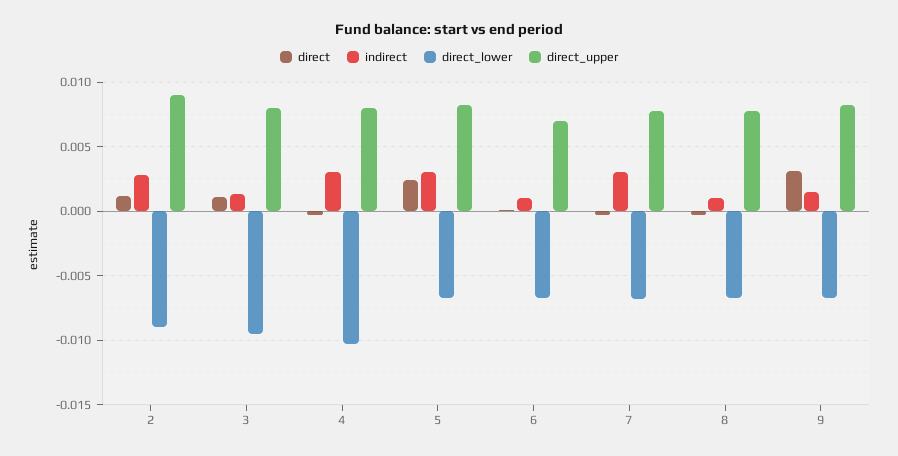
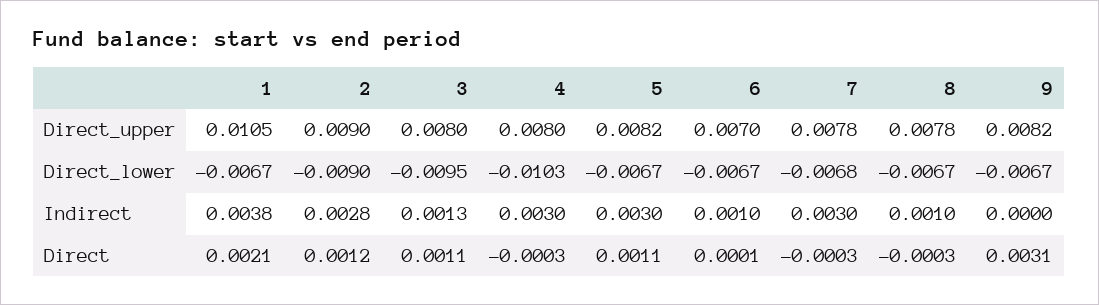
direct, 5: 0.0025 -> 0.0011
indirect, 9: 0.0015 -> 0
direct_upper, 1: none -> 0.0105
direct_lower, 1: none -> -0.0067
indirect, 1: none -> 0.0038
direct, 1: none -> 0.0021

